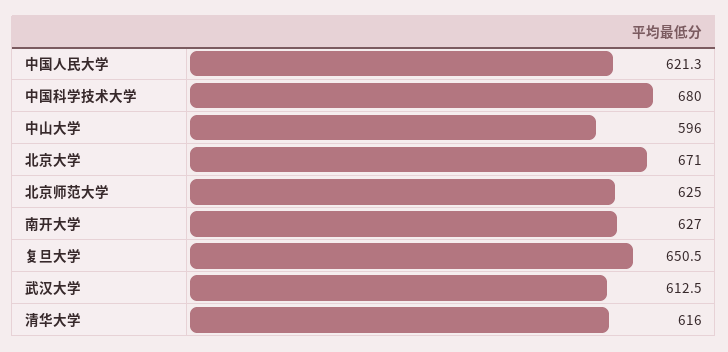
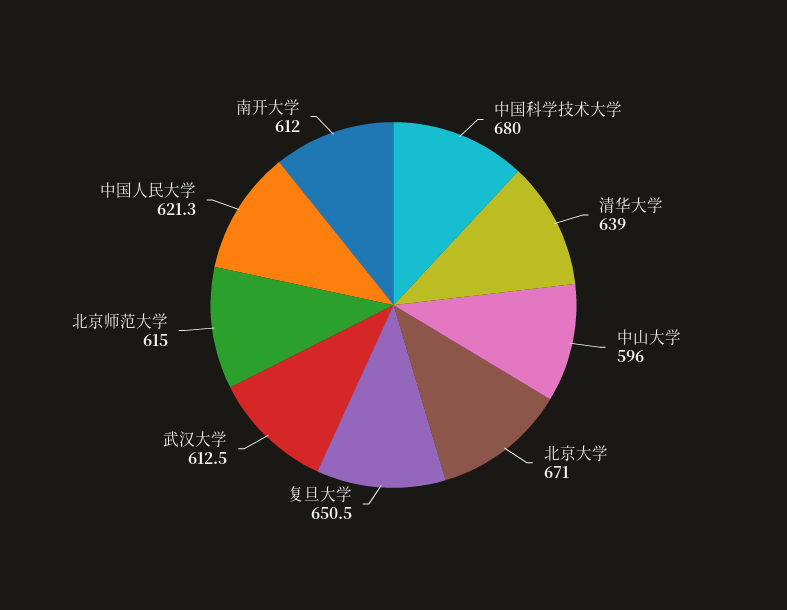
北京师范大学: 625 -> 615
南开大学: 627 -> 612
清华大学: 616 -> 639

